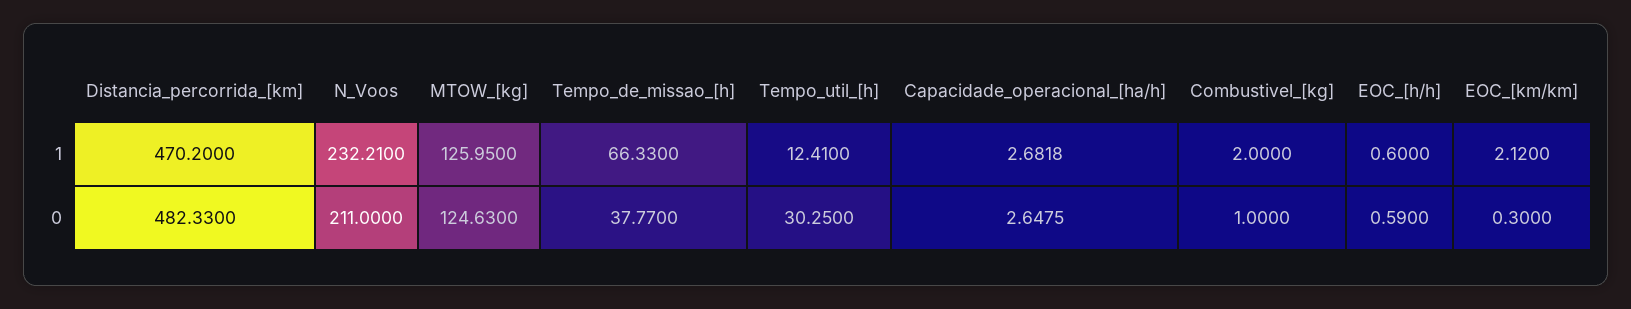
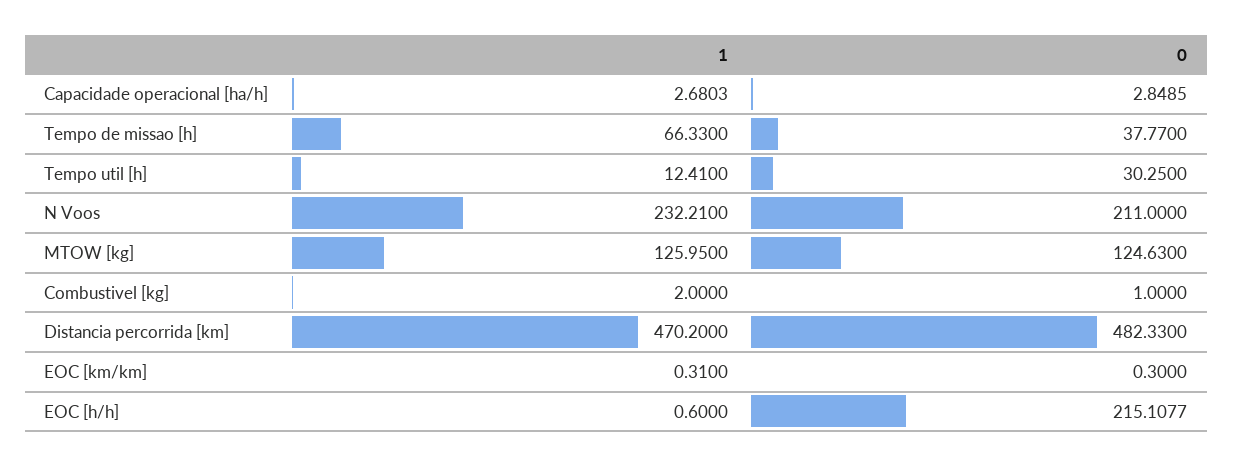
Capacidade_operacional_[ha/h], 1: 2.6818 -> 2.6803
EOC_[km/km], 1: 2.12 -> 0.31
Capacidade_operacional_[ha/h], 0: 2.6475 -> 2.8485
EOC_[h/h], 0: 0.59 -> 215.1077

